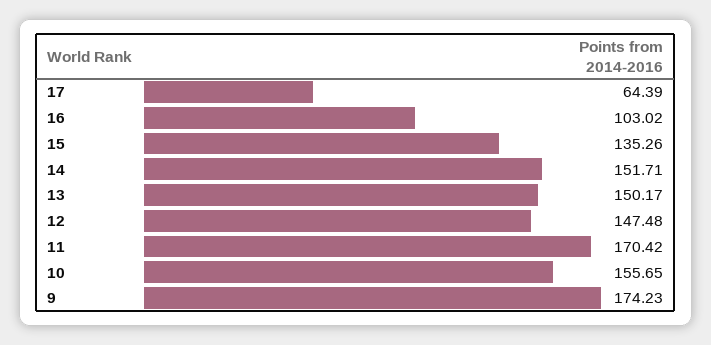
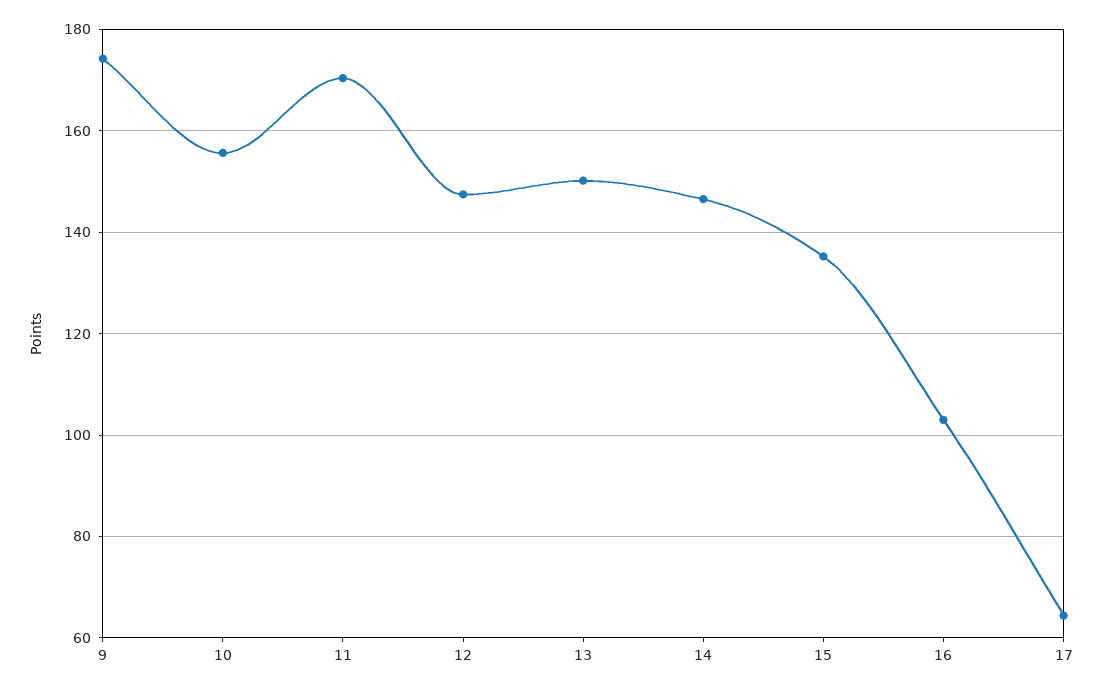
14: 151.71 -> 146

